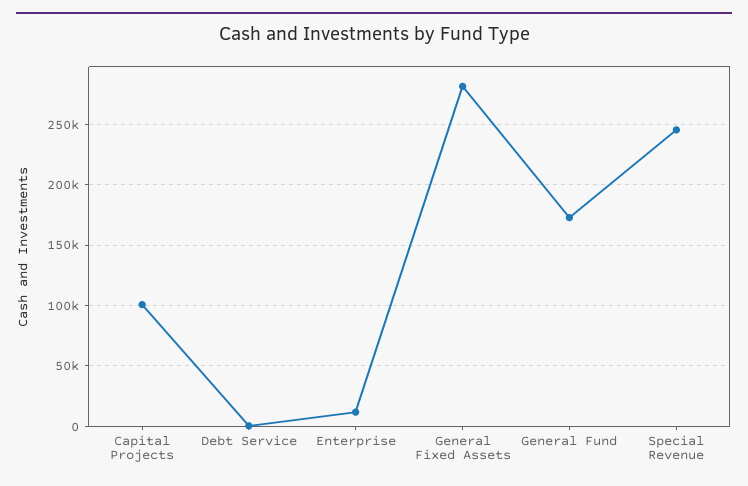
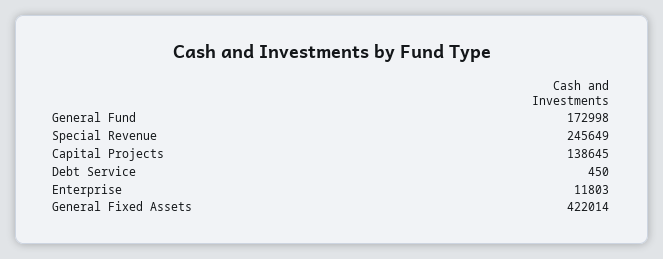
Capital Projects: 100000 -> 138645
General Fixed Assets: 280000 -> 422014

